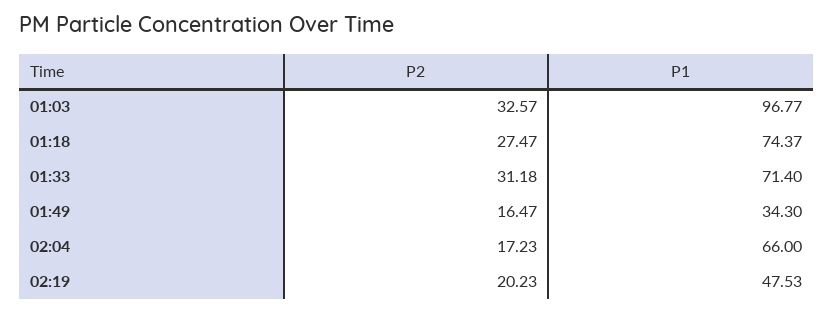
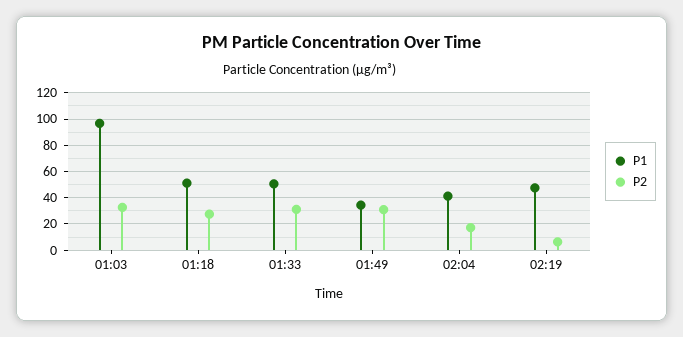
P1, 01:18: 74.37 -> 50
P1, 01:33: 71.4 -> 50
P2, 01:49: 16.47 -> 30
P1, 02:04: 66 -> 40
P2, 02:19: 20.23 -> 5

